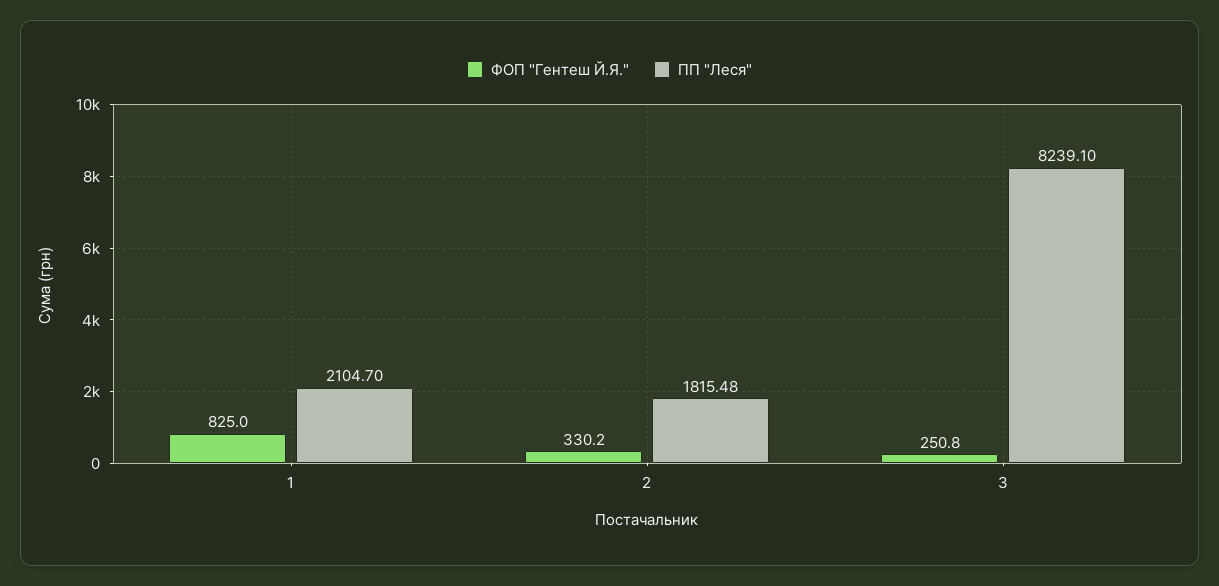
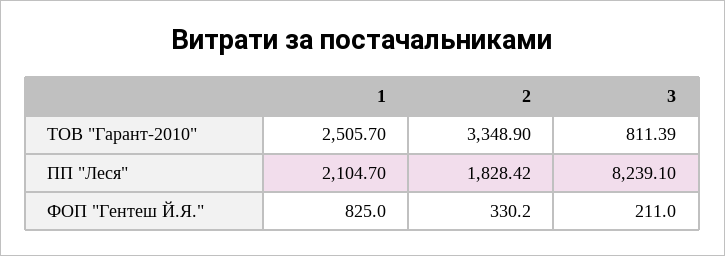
ПП "Леся", 2: 1815.48 -> 1828.42
ФОП "Гентеш Й.Я.", 3: 250.8 -> 211
ТОВ "Гарант-2010", 1: none -> 2505.7
ТОВ "Гарант-2010", 2: none -> 3348.9
ТОВ "Гарант-2010", 3: none -> 811.39

